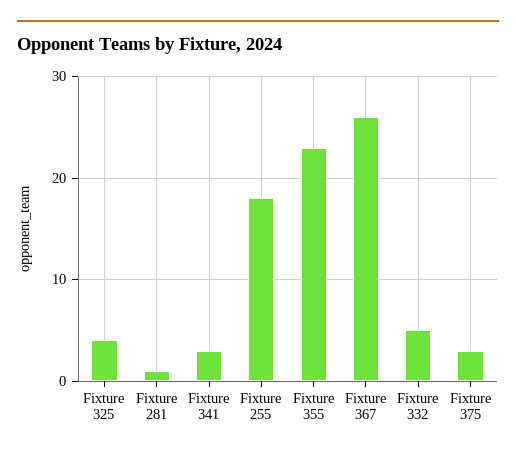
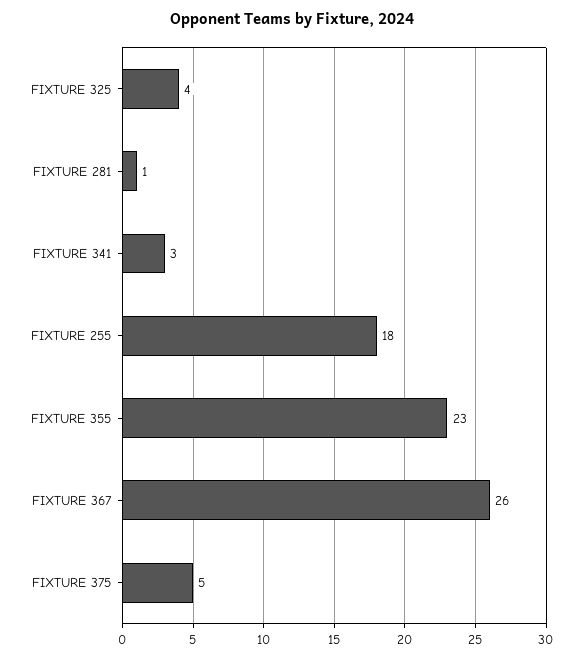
Fixture 332: 5 -> none
Fixture 375: 3 -> 5

